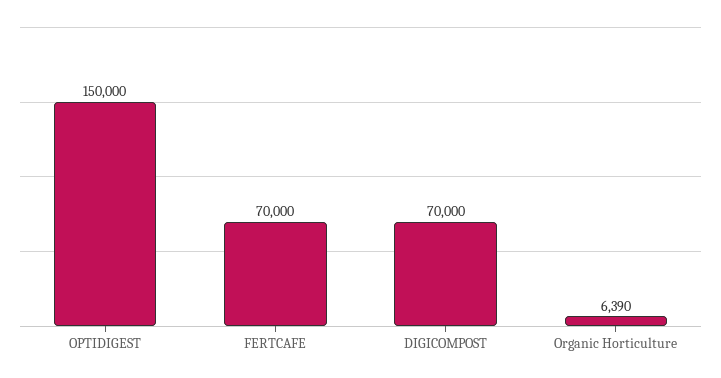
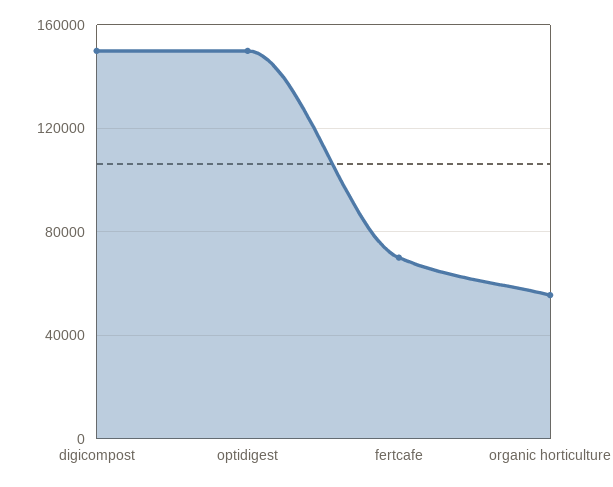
DIGICOMPOST: 70000 -> 150000
Organic Horticulture: 6390 -> 55000

